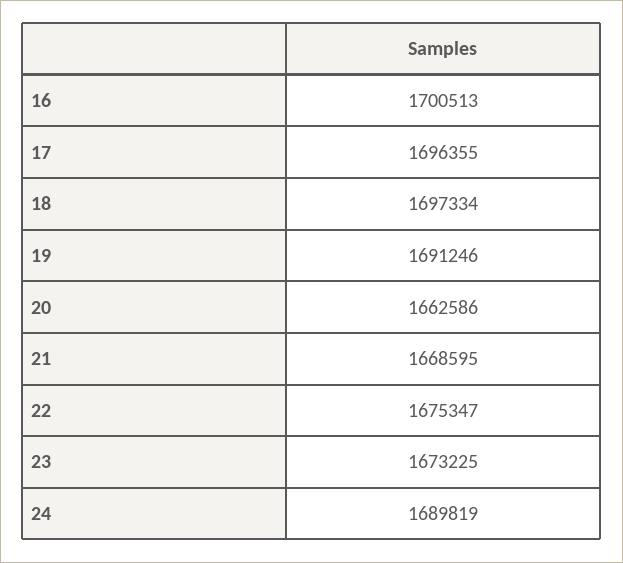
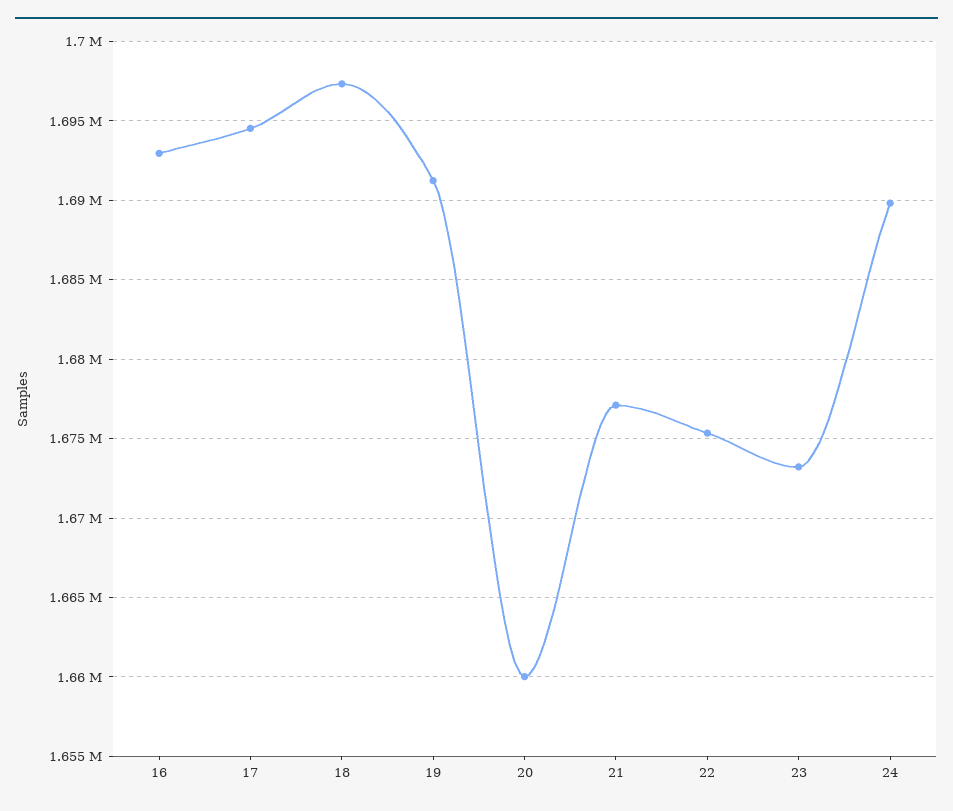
16: 1700513 -> 1693000
17: 1696355 -> 1694500
20: 1662586 -> 1660000
21: 1668595 -> 1677000

